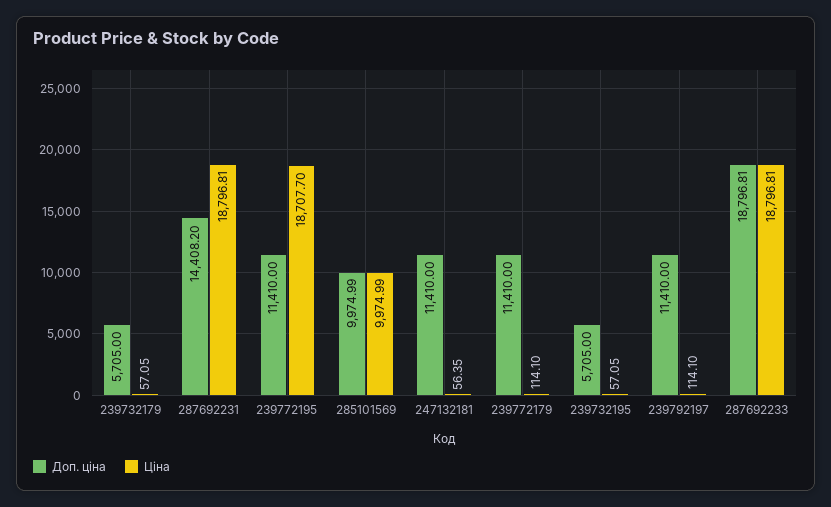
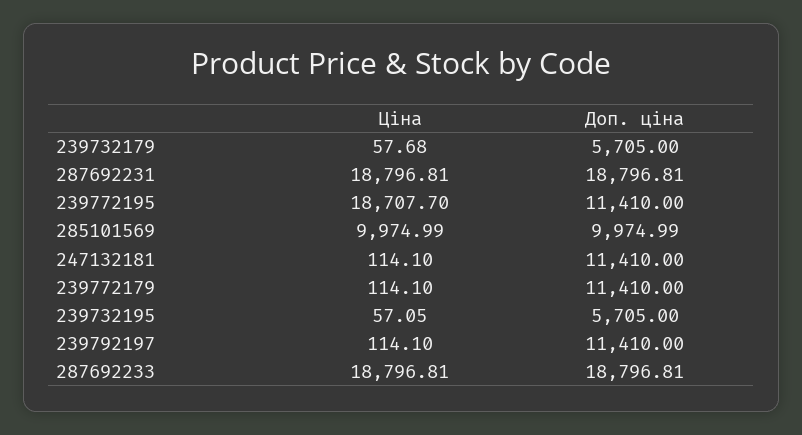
Ціна, 239732179: 57.05 -> 57.68
Доп. ціна, 287692231: 14408.2 -> 18796.81
Ціна, 247132181: 56.35 -> 114.1

